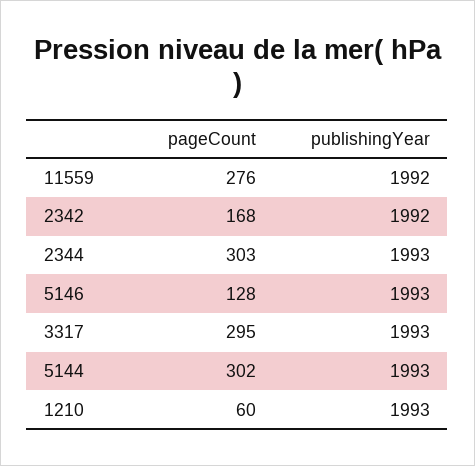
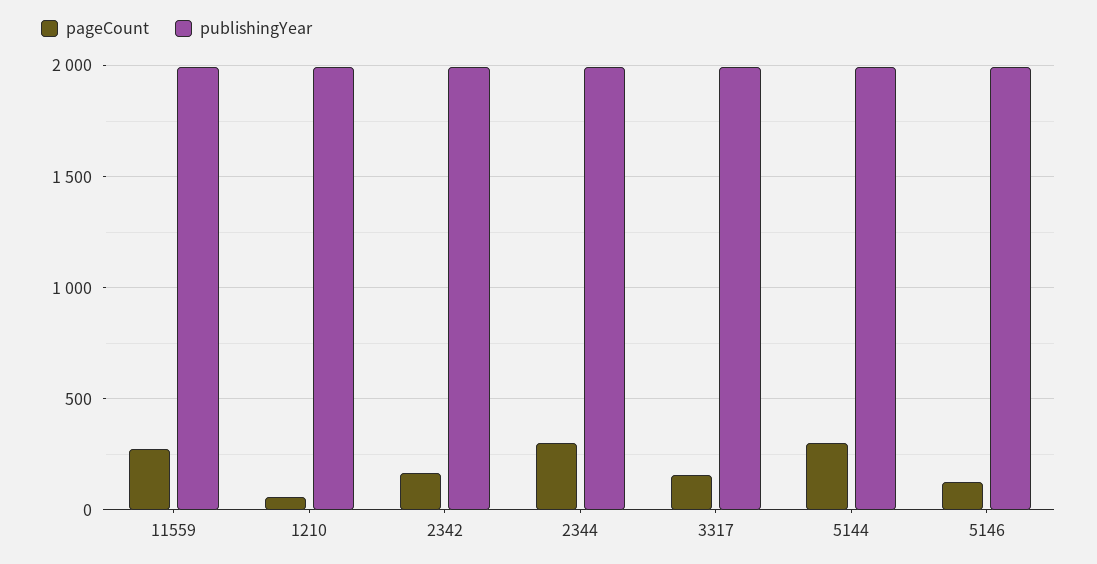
pageCount, 3317: 295 -> 150

